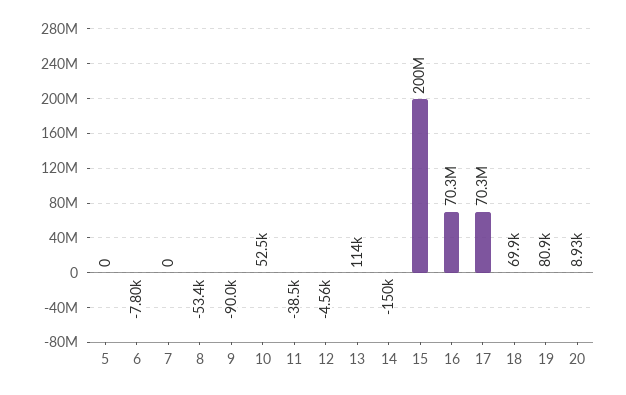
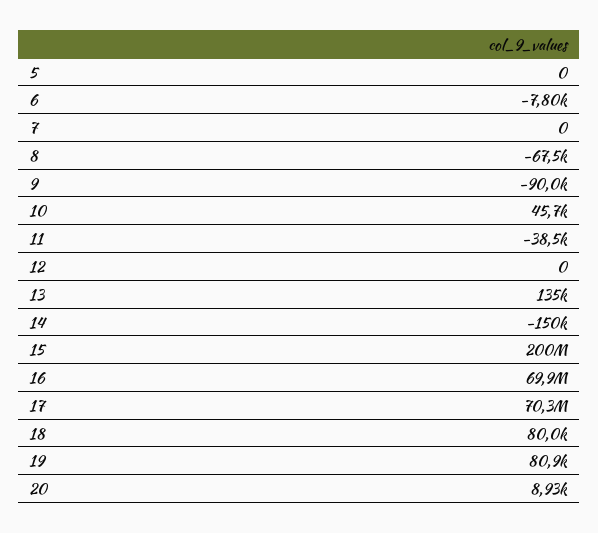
8: -53400 -> -67500
10: 52500 -> 45700
12: -4560 -> 0
13: 114000 -> 135000
16: 70300000 -> 69900000
18: 69900 -> 80000

